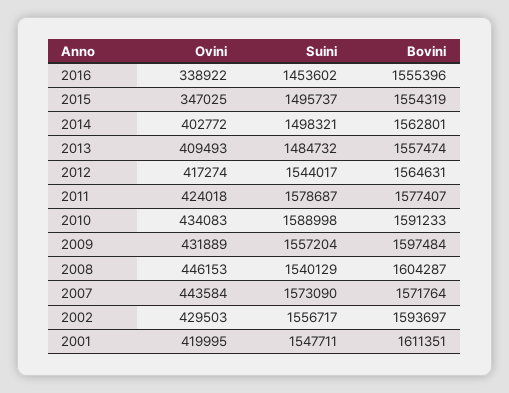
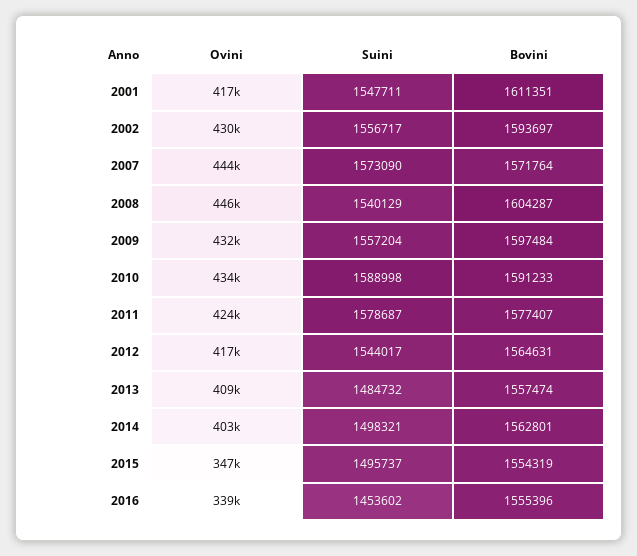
Ovini, 2001: 419995 -> 417000

